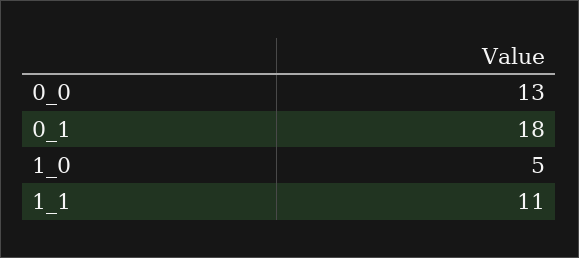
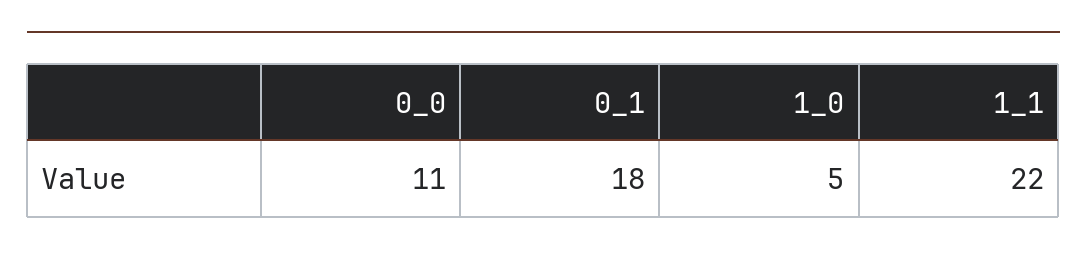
0_0: 13 -> 11
1_1: 11 -> 22

